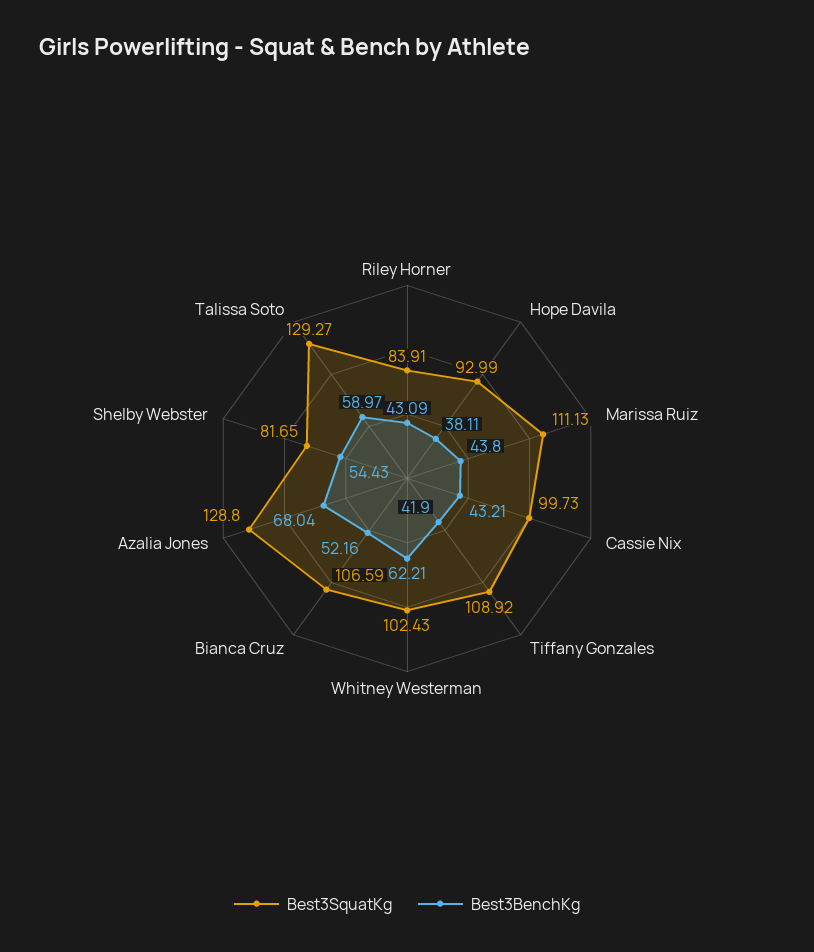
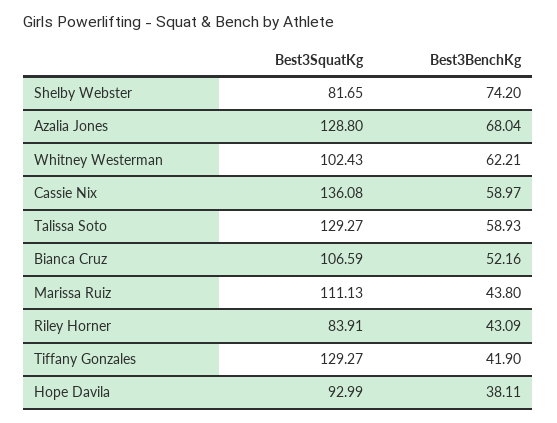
Best3SquatKg, Cassie Nix: 99.73 -> 136.08
Best3BenchKg, Cassie Nix: 43.21 -> 58.97
Best3SquatKg, Tiffany Gonzales: 108.92 -> 129.27
Best3BenchKg, Shelby Webster: 54.43 -> 74.2
Best3BenchKg, Talissa Soto: 58.97 -> 58.93

